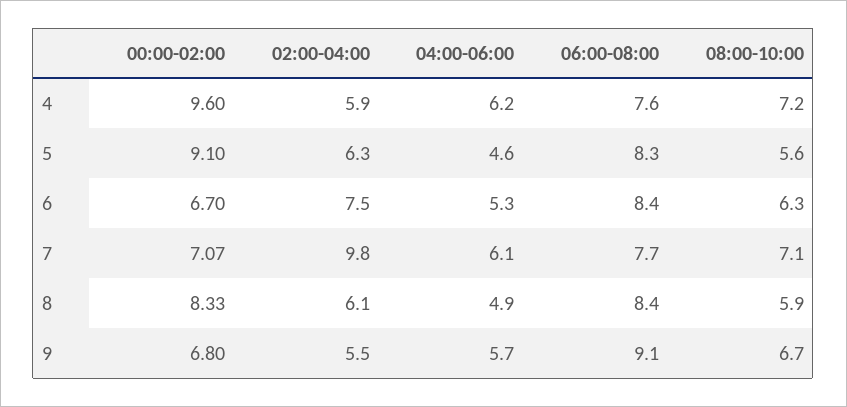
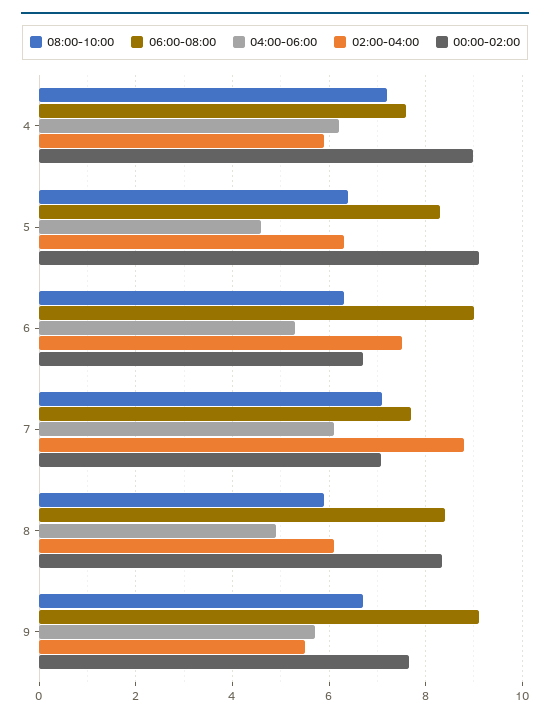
00:00-02:00, 4: 9.6 -> 9
08:00-10:00, 5: 5.6 -> 6.4
06:00-08:00, 6: 8.4 -> 9
02:00-04:00, 7: 9.8 -> 8.8
00:00-02:00, 9: 6.8 -> 7.6

